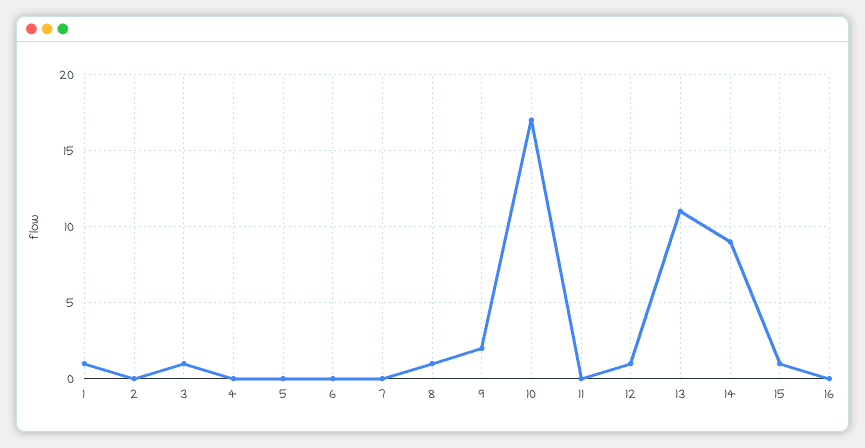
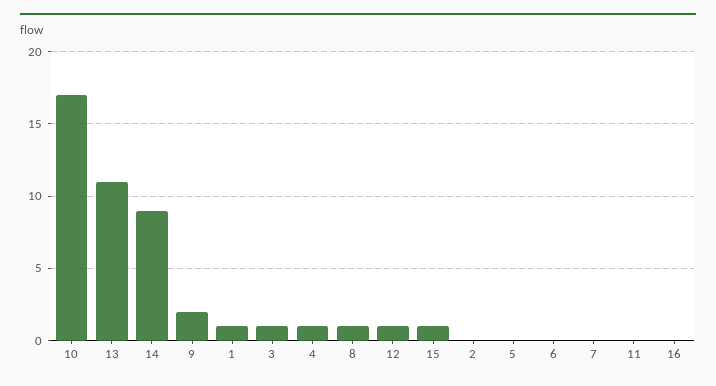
4: 0 -> 1

